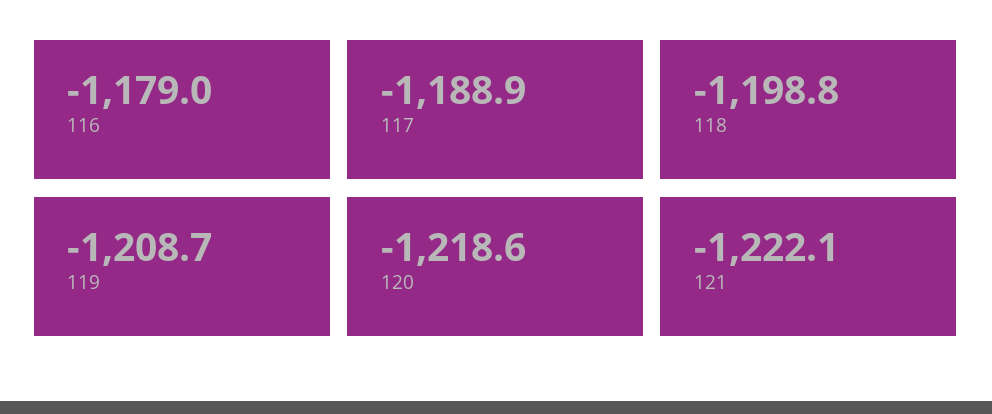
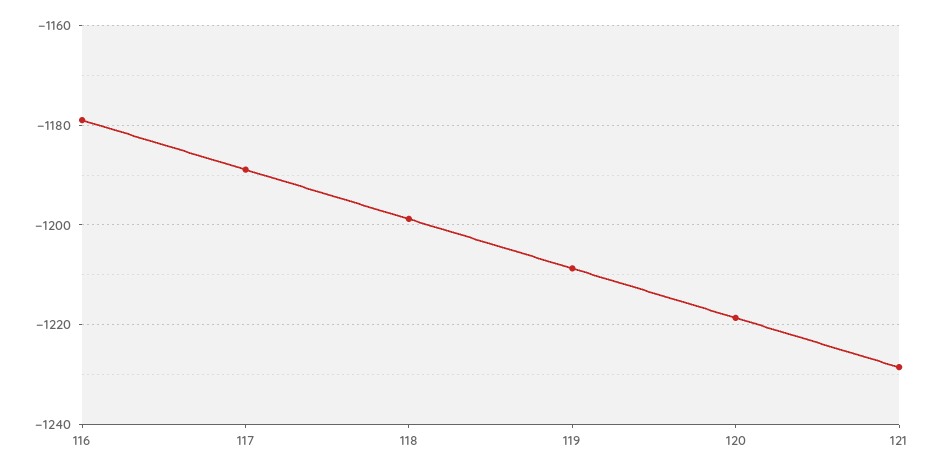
121: -1222.1 -> -1228

